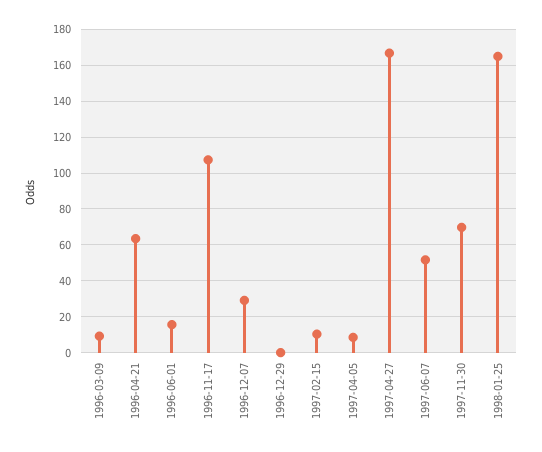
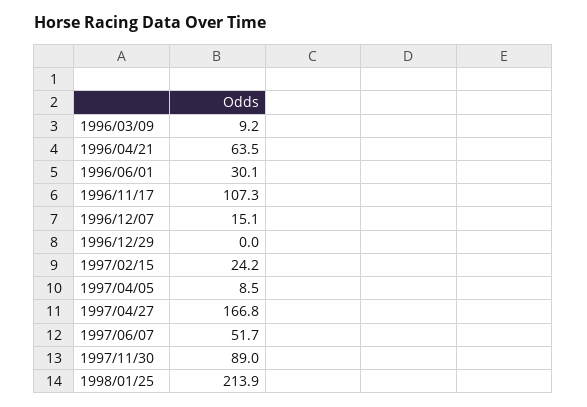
1996-06-01: 15 -> 30.1
1996-12-07: 30 -> 15.1
1997-02-15: 10 -> 24.2
1997-11-30: 70 -> 89
1998-01-25: 165 -> 213.9

